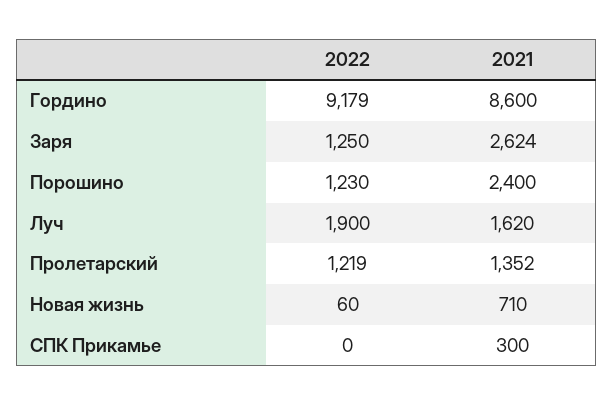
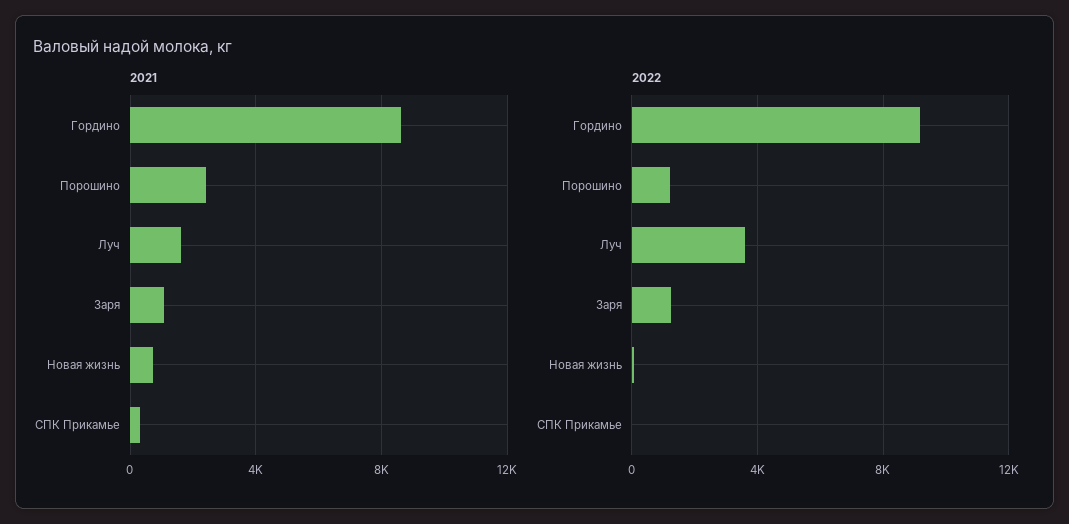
2021, Заря: 2624 -> 1000
2022, Луч: 1900 -> 3500
2022, Пролетарский: 1219 -> none
2021, Пролетарский: 1352 -> none

